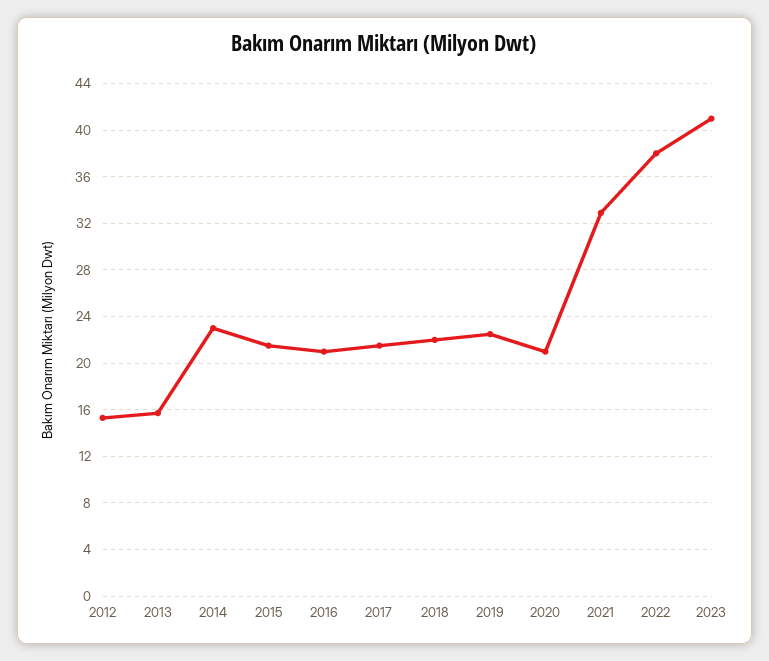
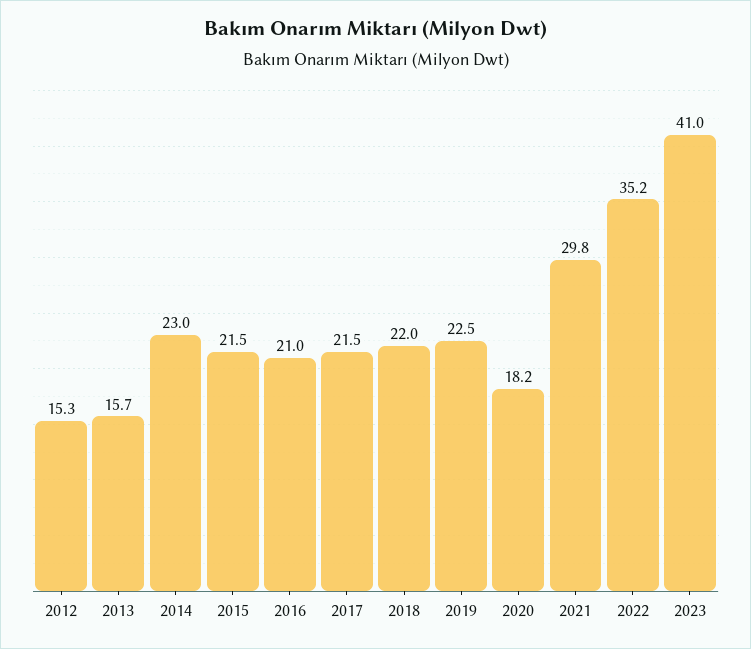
2020: 21 -> 18.2
2021: 33 -> 29.8
2022: 38 -> 35.2

